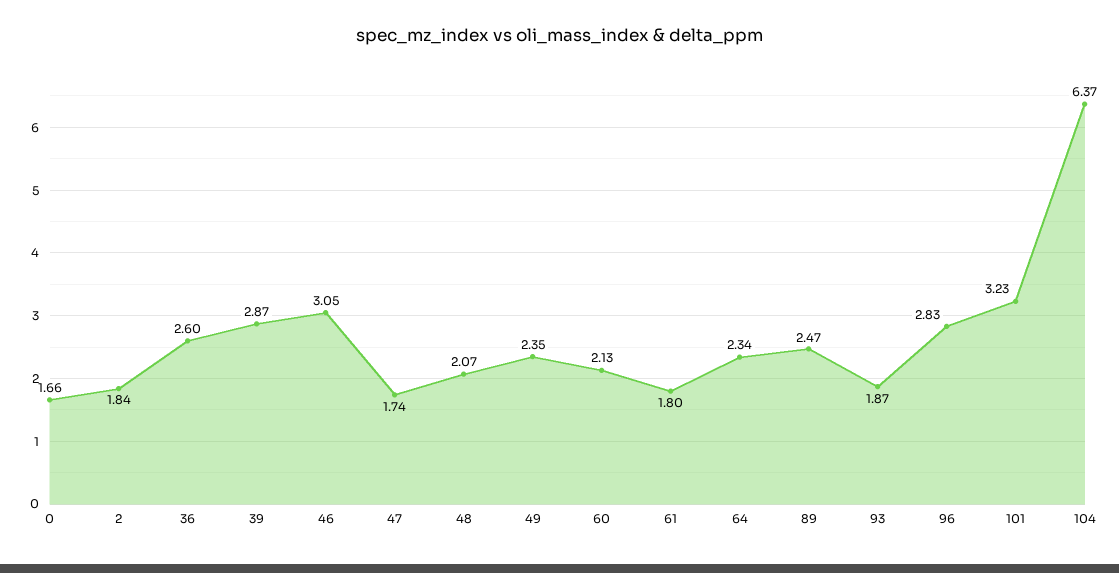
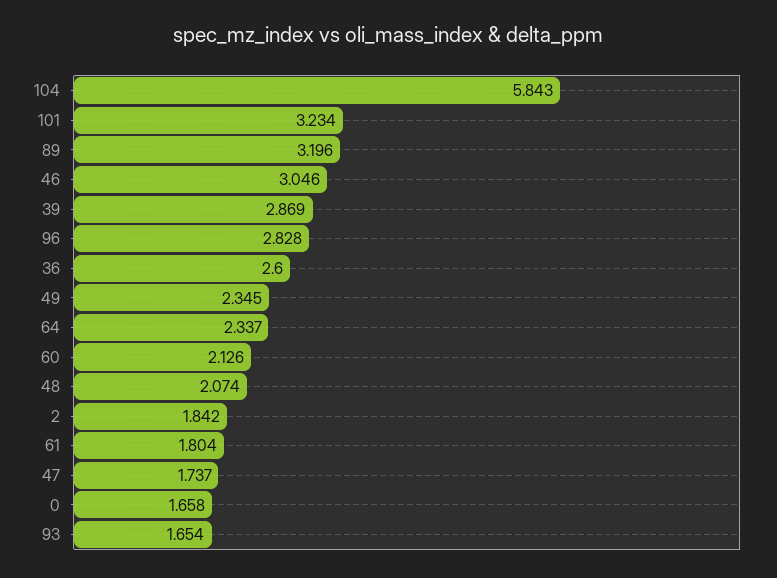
89: 2.47 -> 3.196
93: 1.87 -> 1.654
104: 6.37 -> 5.843

